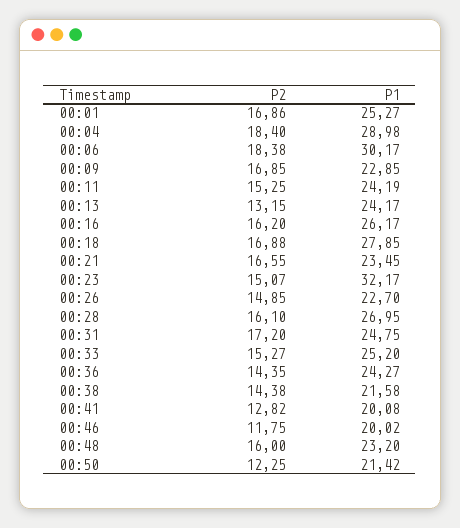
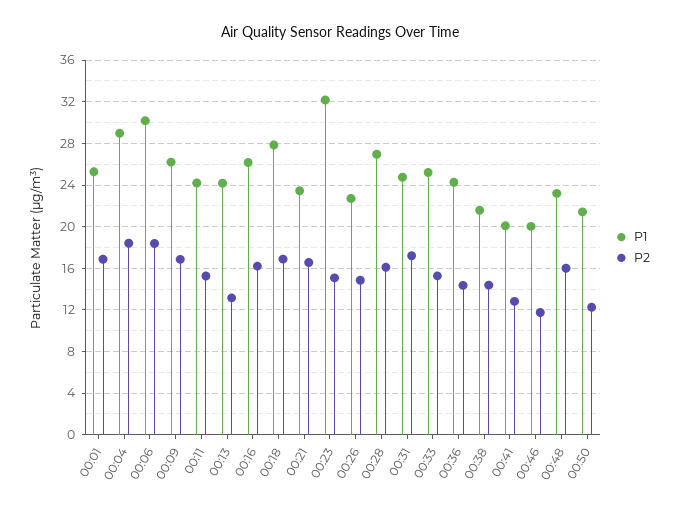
P1, 00:09: 22.85 -> 26

